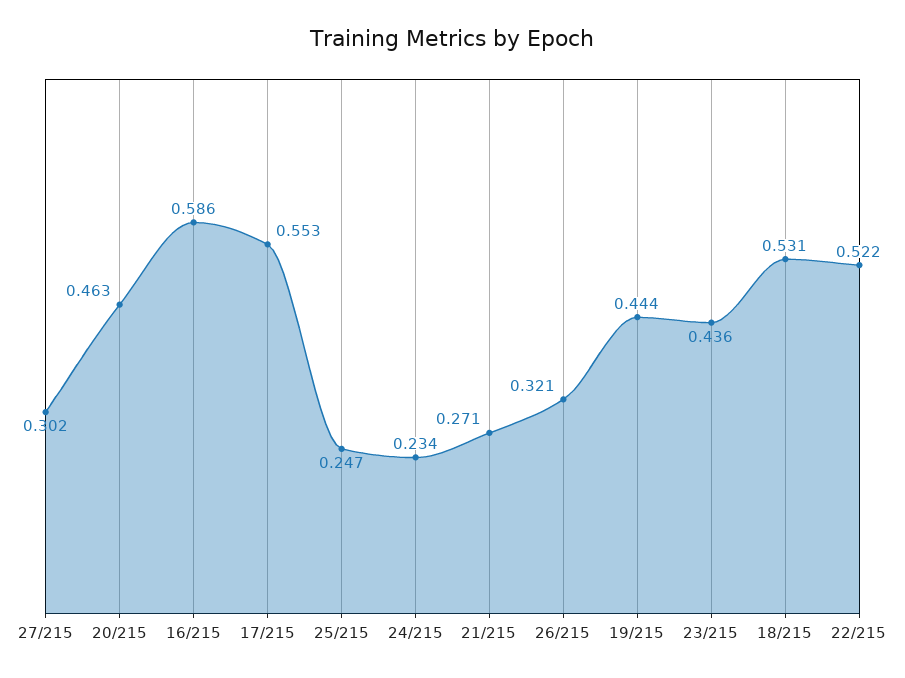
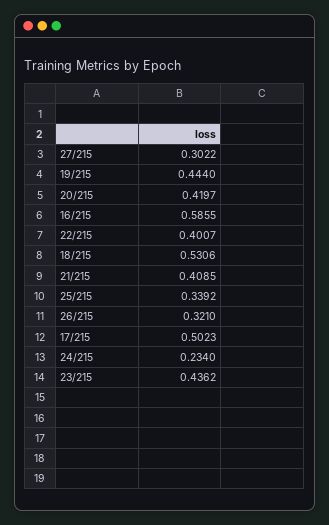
20/215: 0.463 -> 0.4197
17/215: 0.553 -> 0.5023
25/215: 0.247 -> 0.3392
21/215: 0.271 -> 0.4085
22/215: 0.522 -> 0.4007

